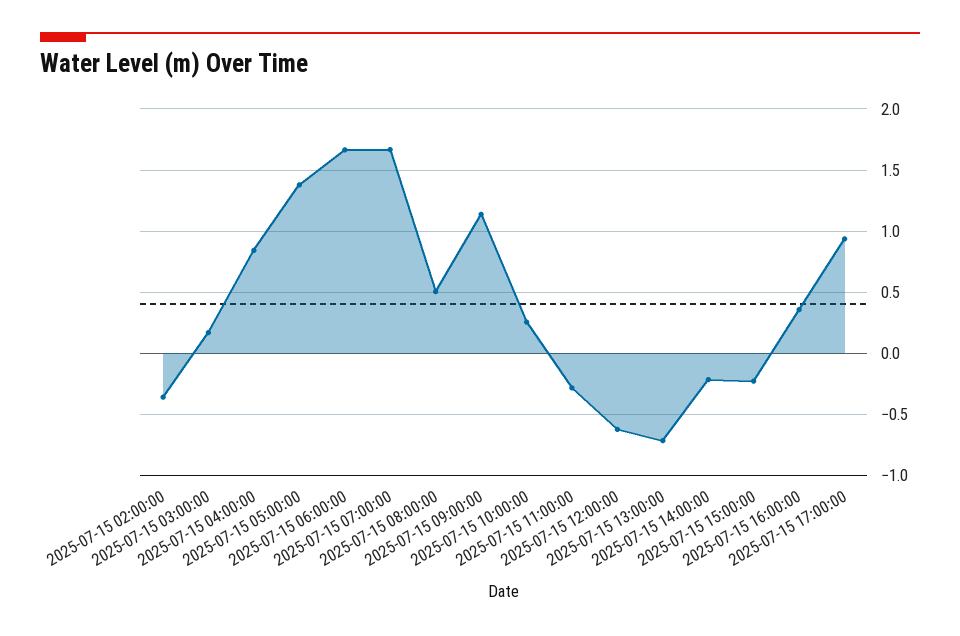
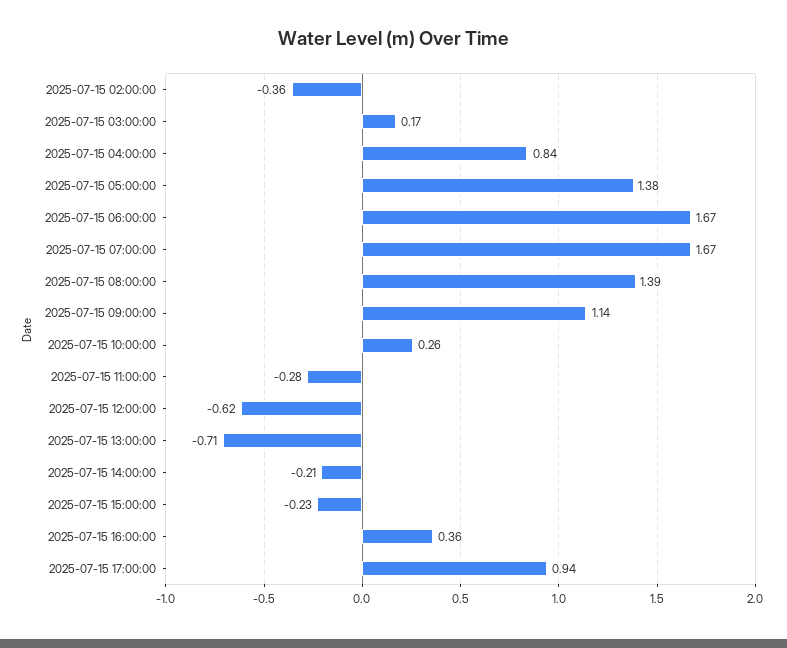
2025-07-15 08:00:00: 0.5 -> 1.39

